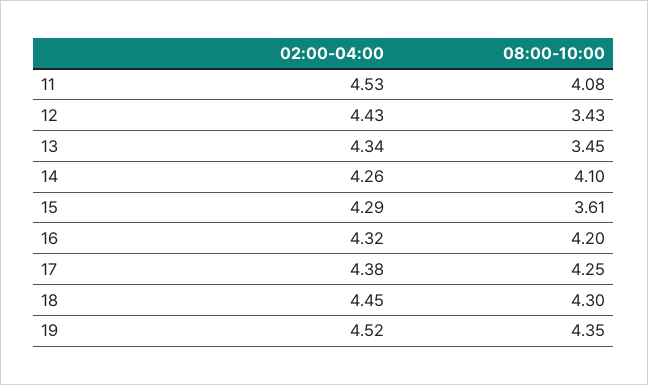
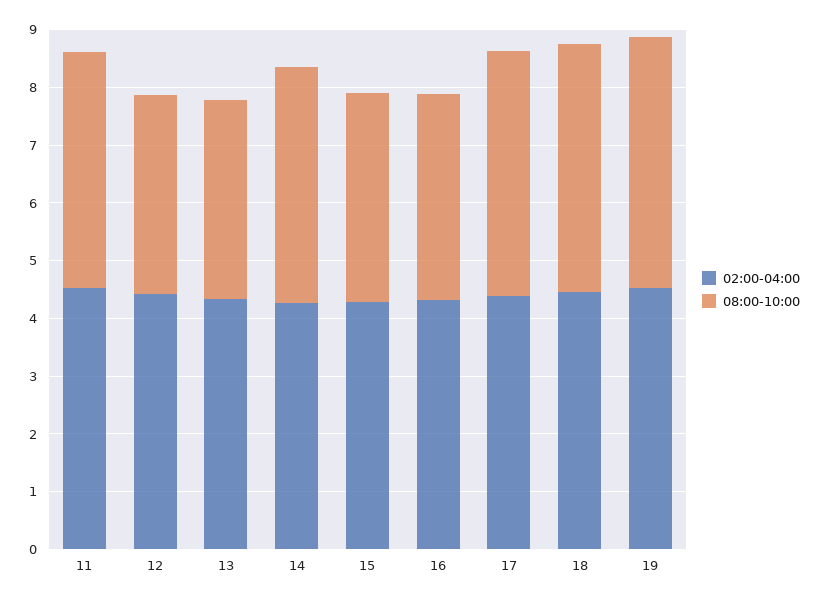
08:00-10:00, 16: 4.2 -> 3.6

